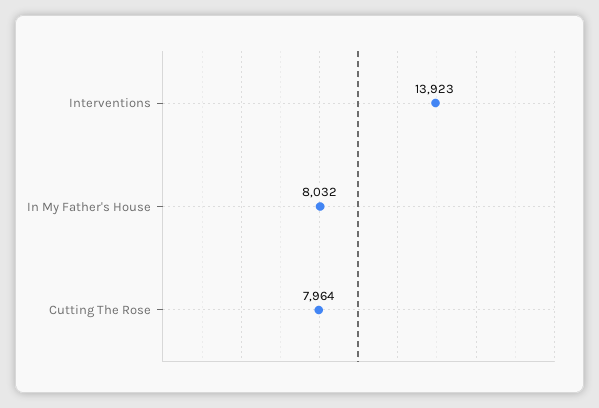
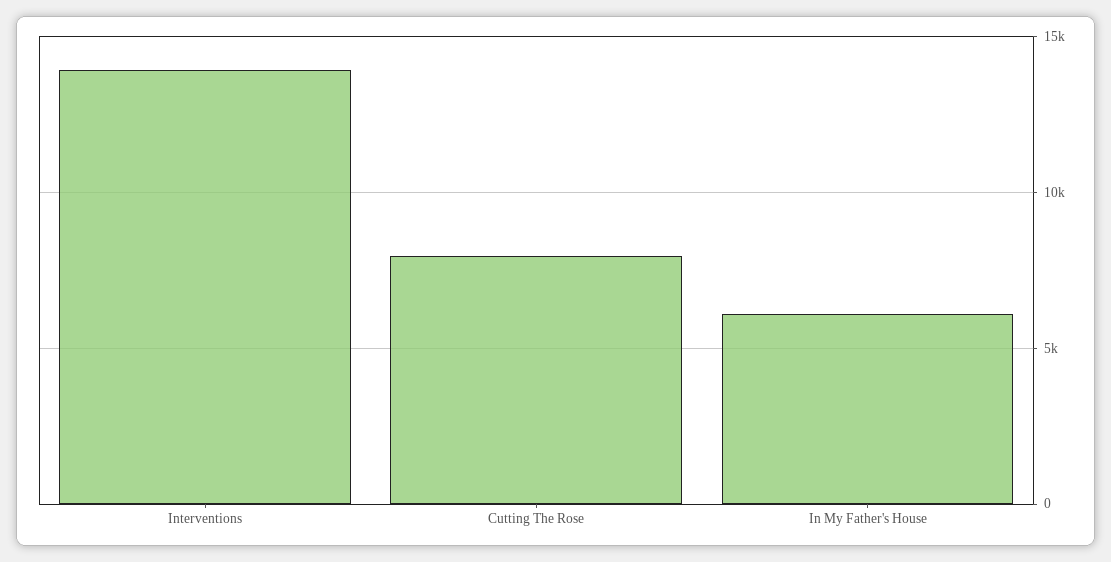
In My Father's House: 8032 -> 6000

